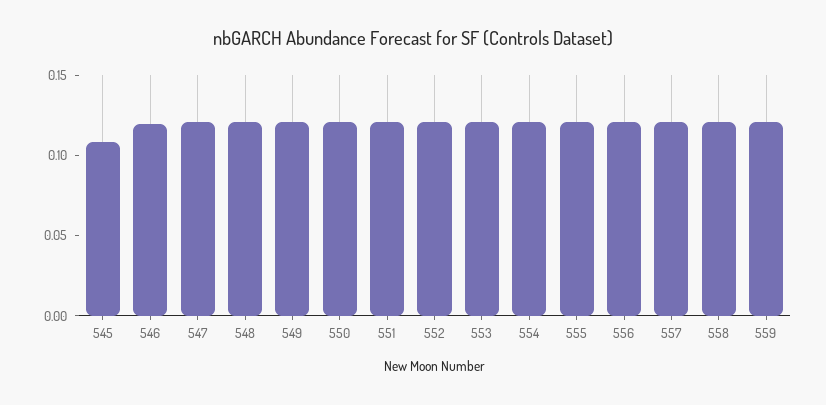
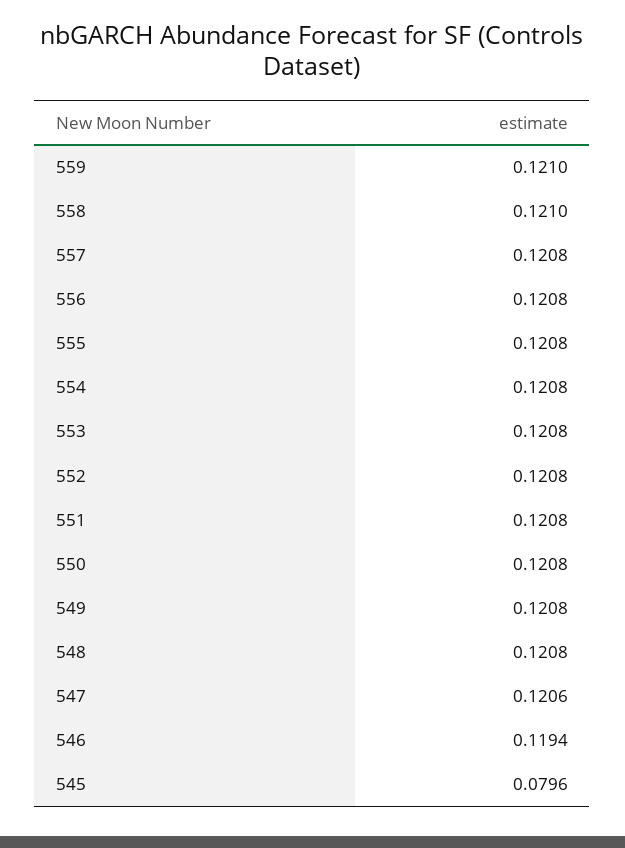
545: 0.11 -> 0.0796

